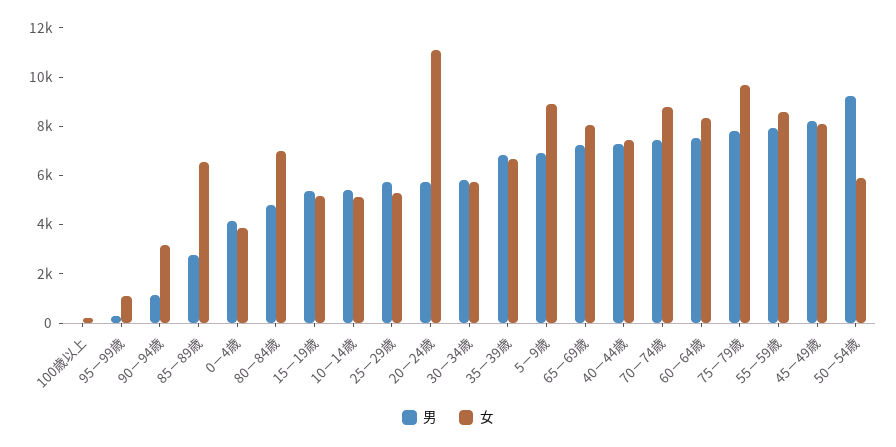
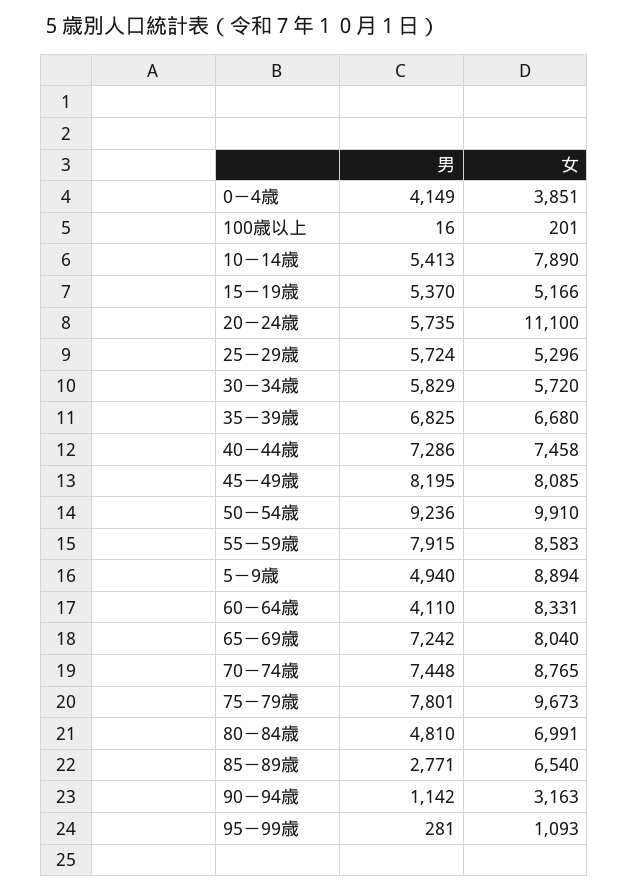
女, 10－14歳: 5000 -> 7890
男, 5－9歳: 7000 -> 4940
男, 60－64歳: 7500 -> 4110
女, 50－54歳: 6000 -> 9910

